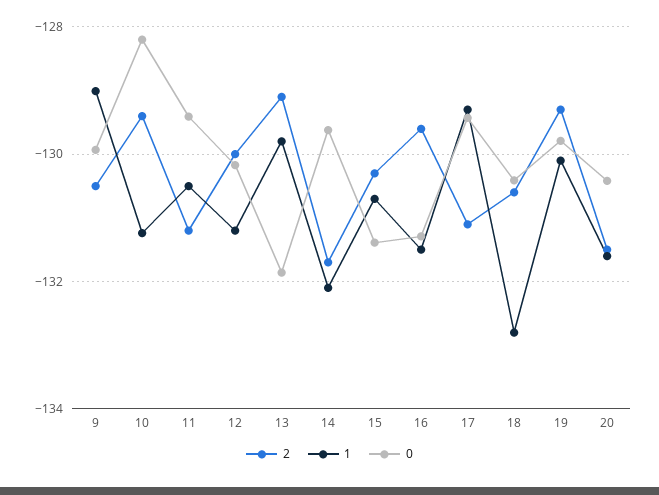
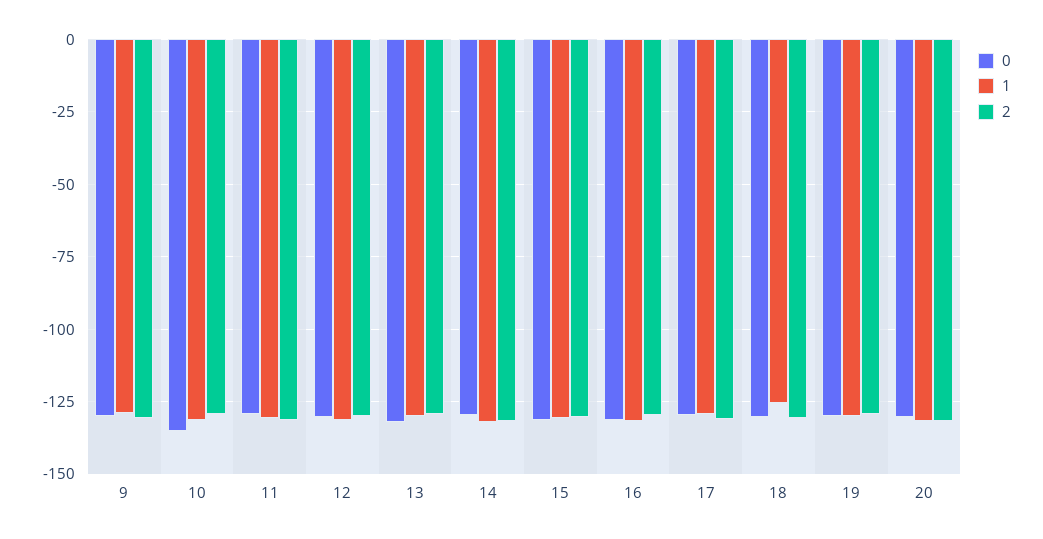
0, 10: -128.2 -> -135
1, 18: -132.8 -> -125

